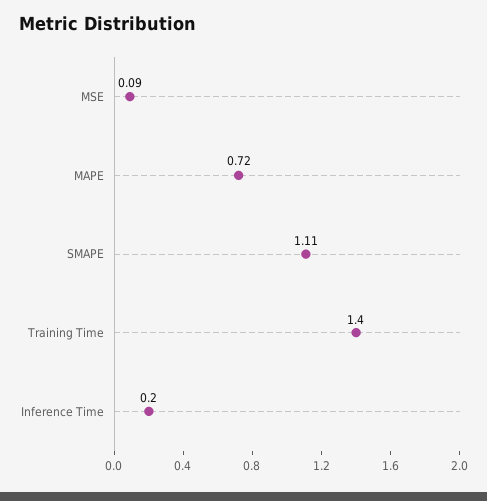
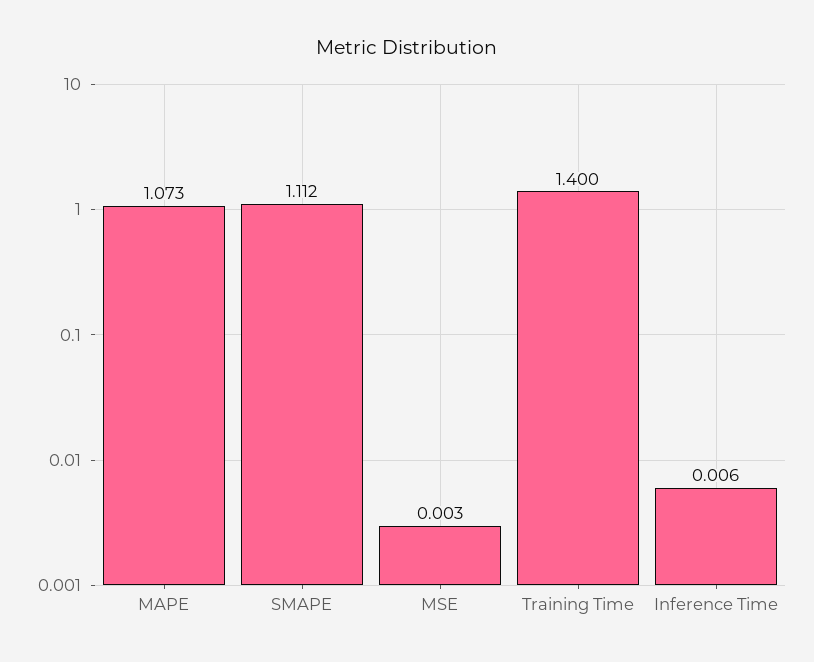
MSE: 0.09 -> 0.003
MAPE: 0.72 -> 1.073
Inference Time: 0.2 -> 0.006

